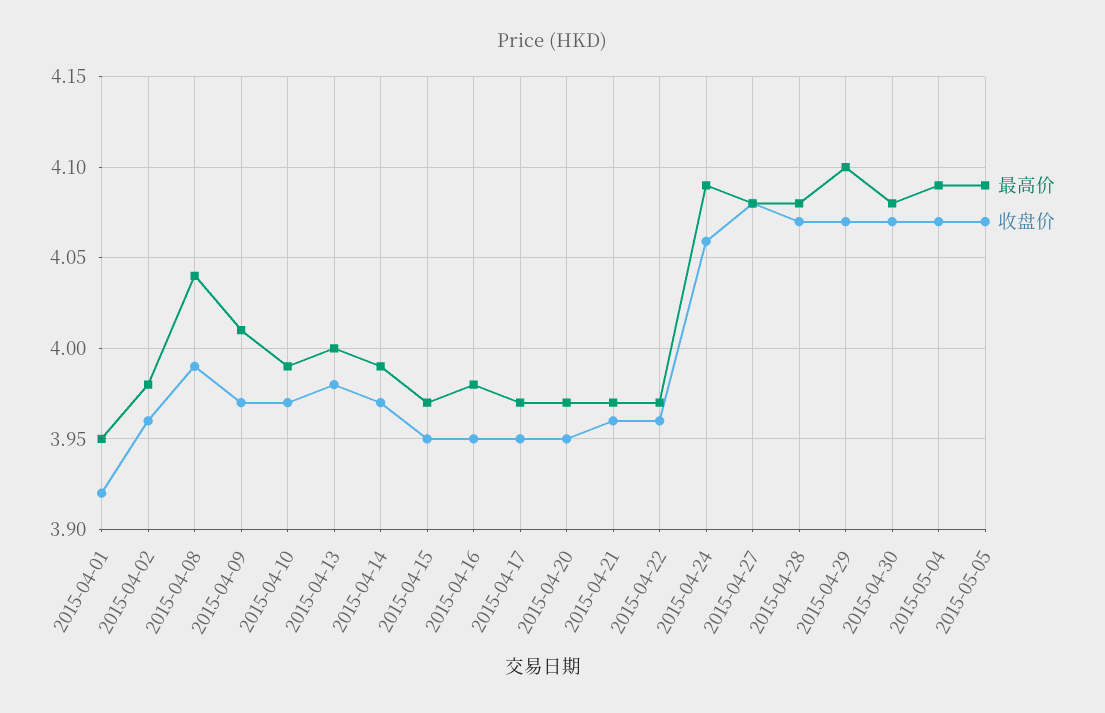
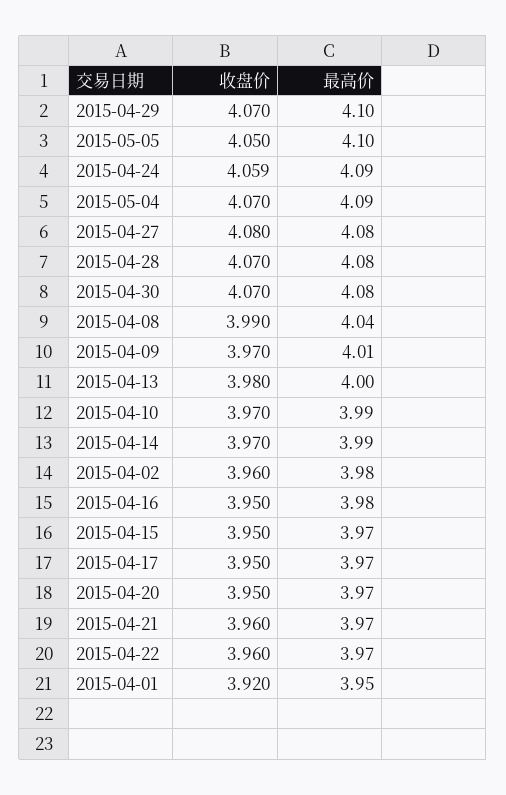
最高价, 2015-05-05: 4.09 -> 4.1
收盘价, 2015-05-05: 4.07 -> 4.05

